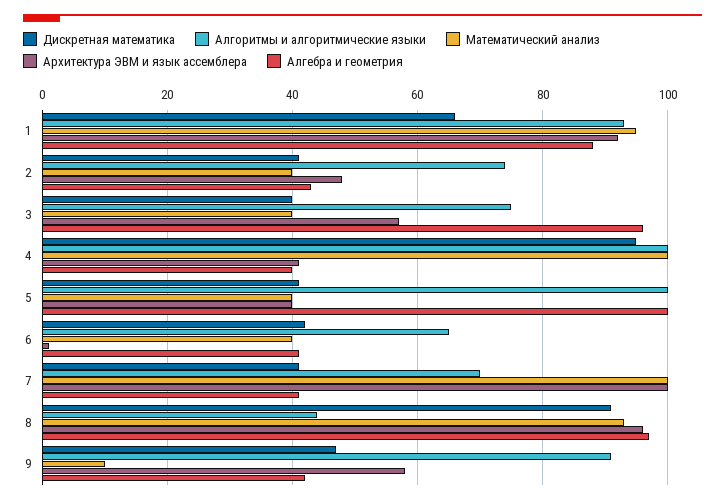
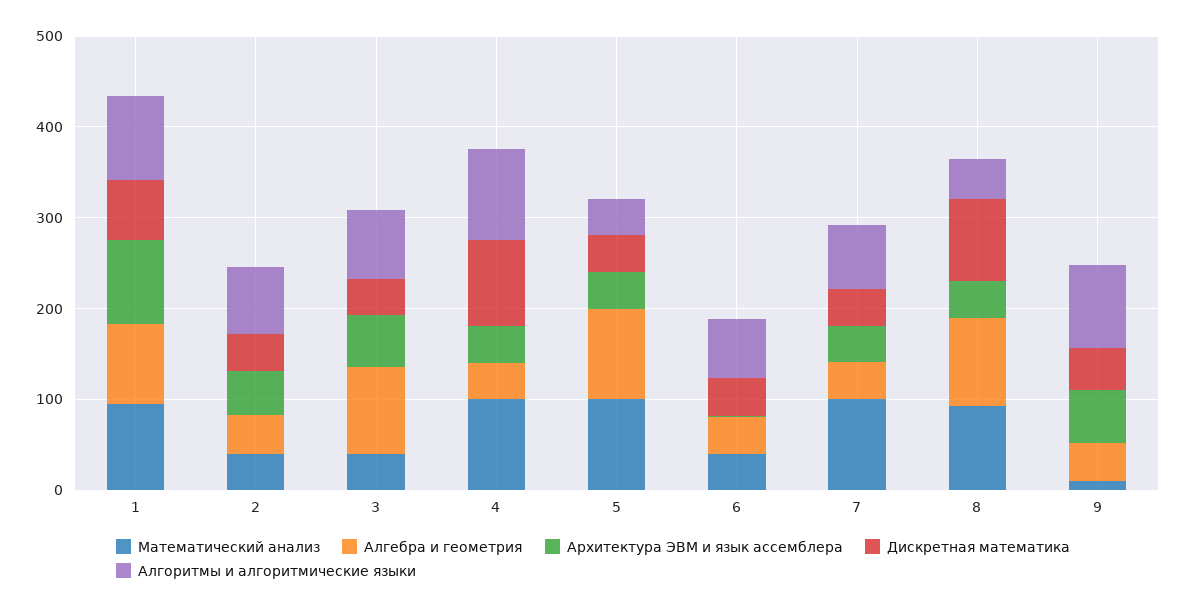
Алгоритмы и алгоритмические языки, 5: 100 -> 40
Математический анализ, 5: 40 -> 100
Архитектура ЭВМ и язык ассемблера, 7: 100 -> 40
Архитектура ЭВМ и язык ассемблера, 8: 95 -> 40

